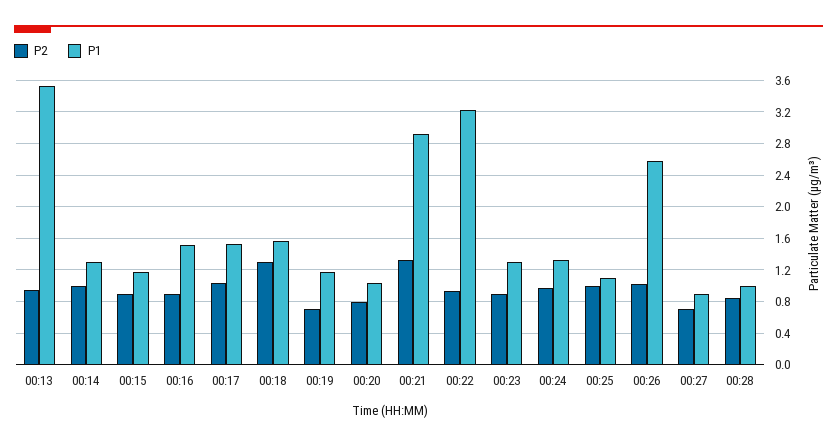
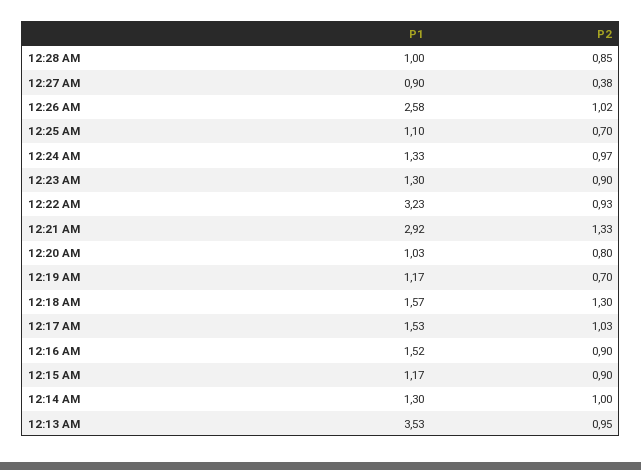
P2, 00:25: 1 -> 0.7
P2, 00:27: 0.7 -> 0.38

